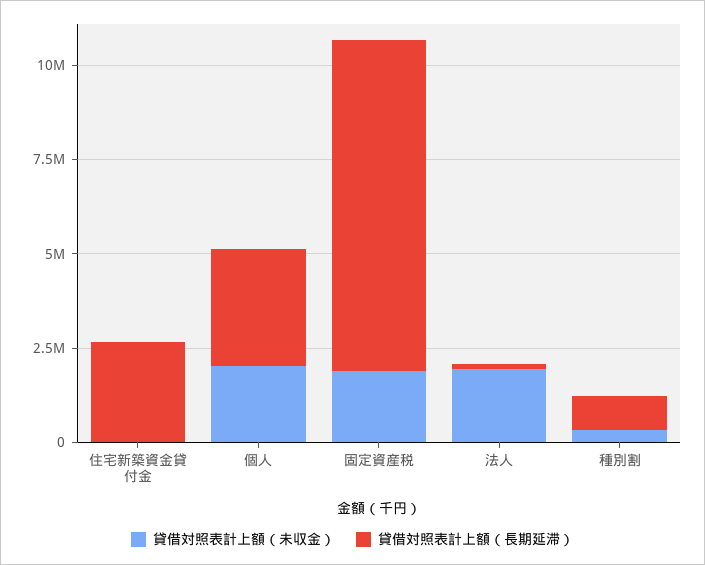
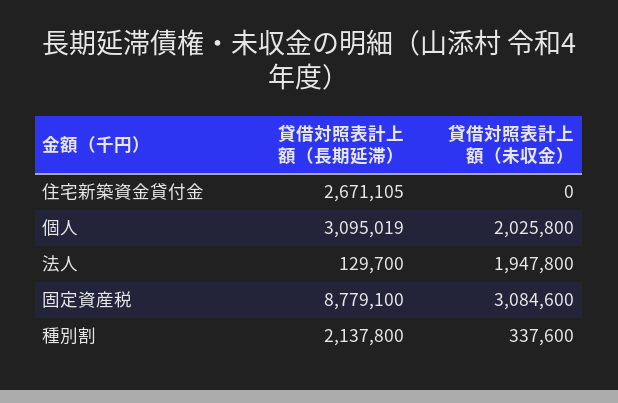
貸借対照表計上額（未収金）, 固定資産税: 2000000 -> 3084600
貸借対照表計上額（長期延滞）, 種別割: 1000000 -> 2137800

